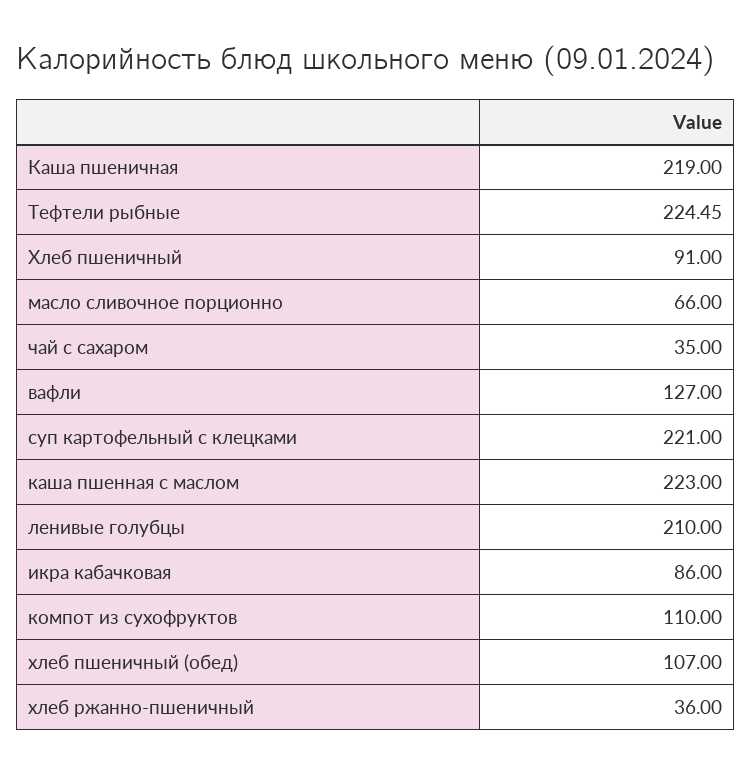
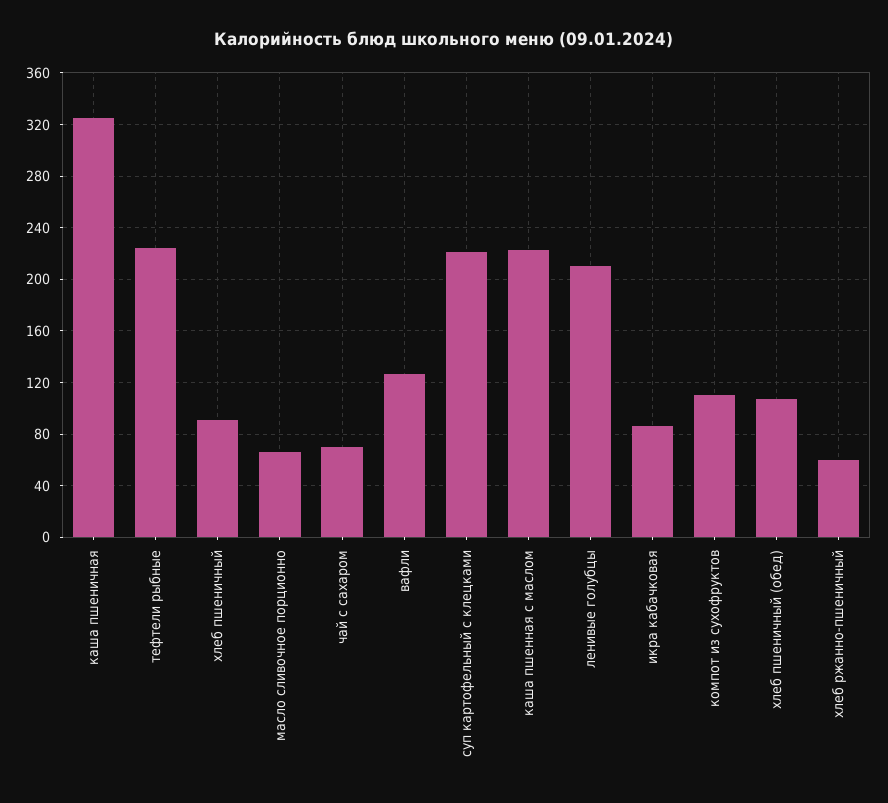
Каша пшеничная: 219 -> 325
чай с сахаром: 35 -> 70
хлеб ржанно-пшеничный: 36 -> 60

